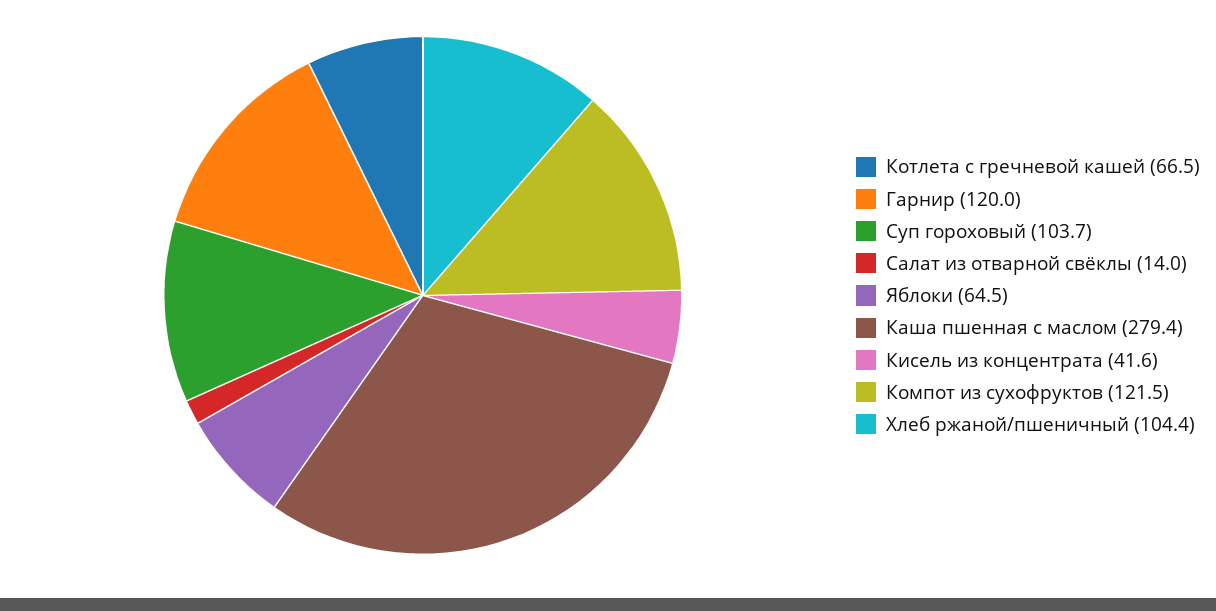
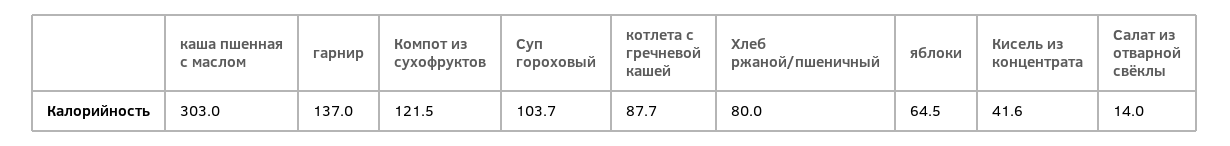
Котлета с гречневой кашей: 66.5 -> 87.7
Гарнир: 120 -> 137
Каша пшенная с маслом: 279.4 -> 303
Хлеб ржаной/пшеничный: 104.4 -> 80

